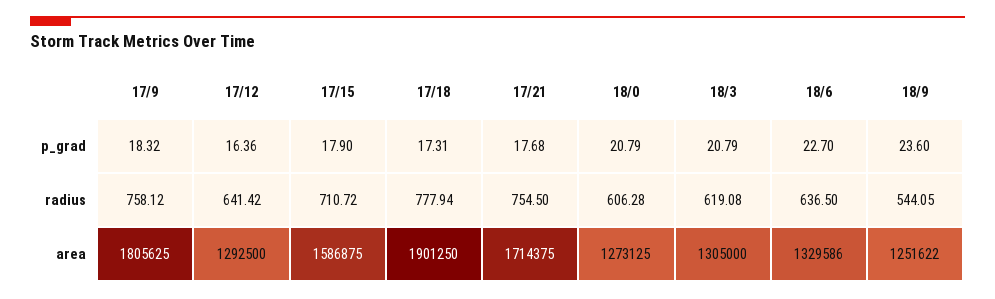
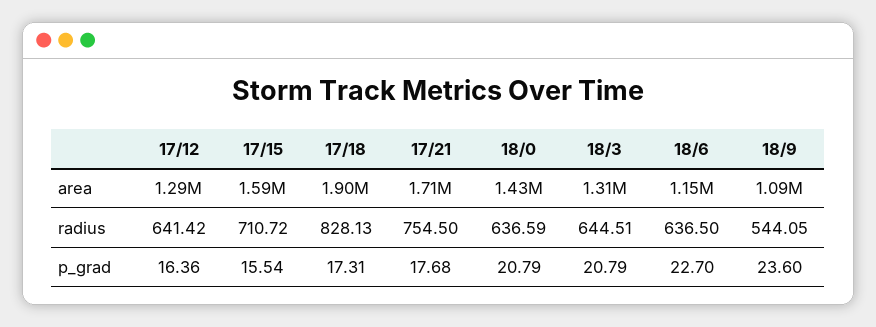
17/9, p_grad: 18.32 -> none
17/15, p_grad: 17.9 -> 15.54
17/9, radius: 758.12 -> none
17/18, radius: 777.94 -> 828.13
18/0, radius: 606.28 -> 636.59
18/3, radius: 619.08 -> 644.51
17/9, area: 1805625 -> none
18/0, area: 1273125 -> 1430000
18/6, area: 1329586 -> 1150000
18/9, area: 1251622 -> 1090000

